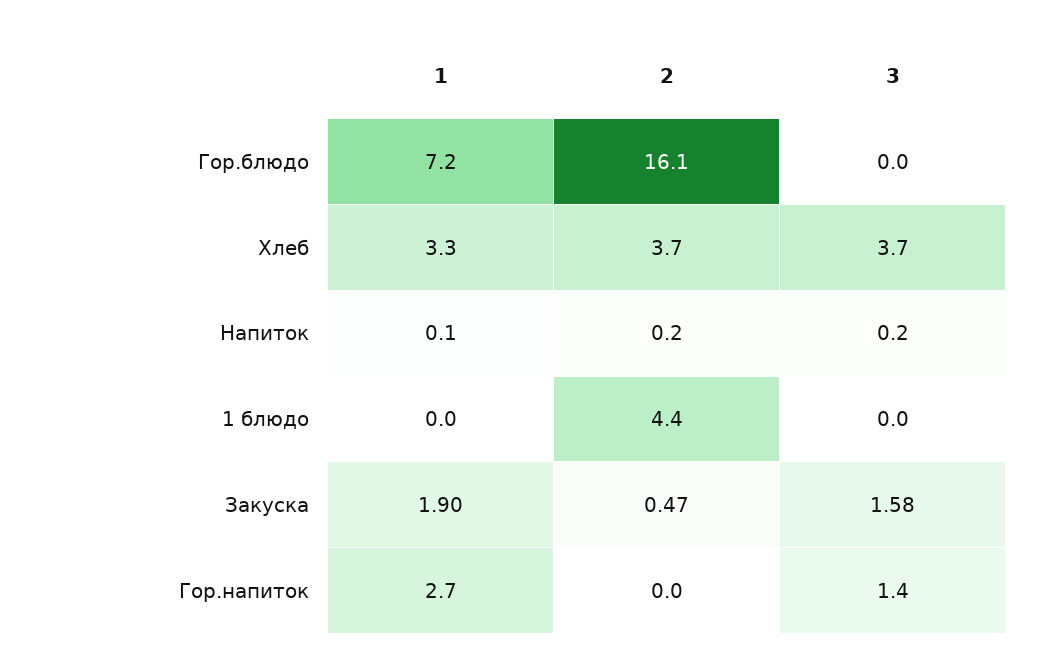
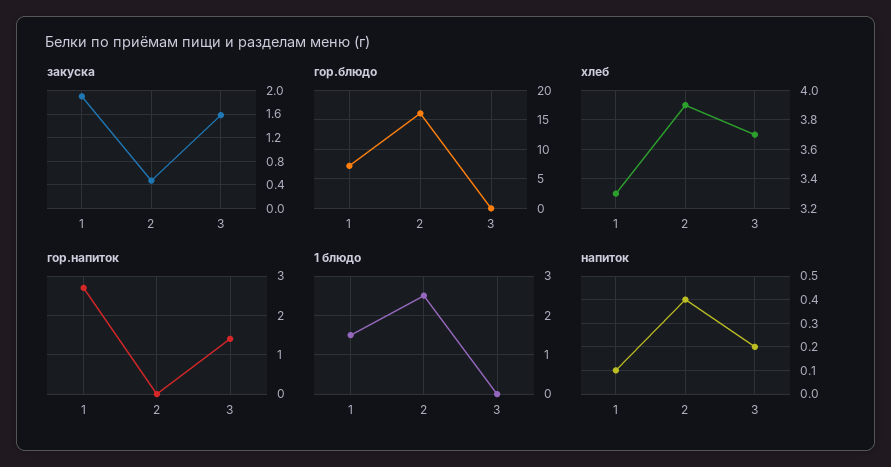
Хлеб, 2: 3.7 -> 3.9
Напиток, 2: 0.2 -> 0.4
1 блюдо, 1: 0 -> 1.5
1 блюдо, 2: 4.4 -> 2.5

